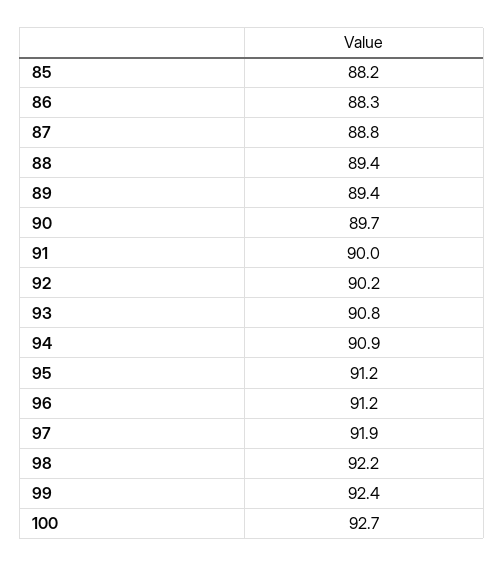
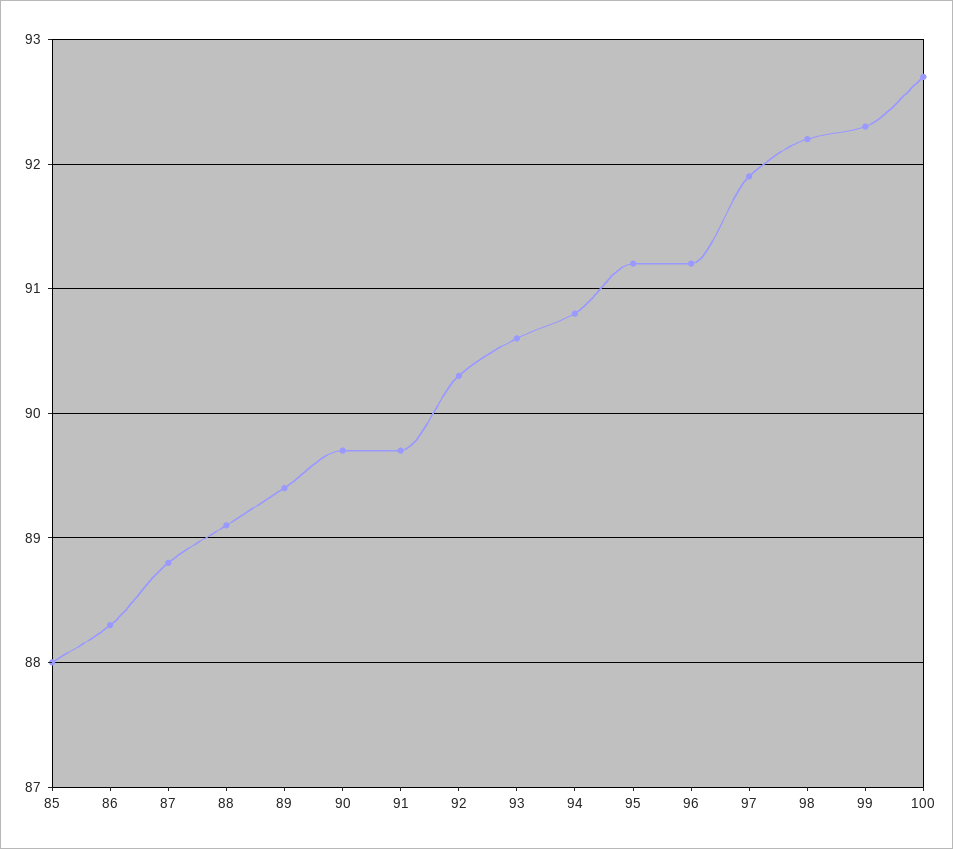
85: 88.2 -> 88
88: 89.4 -> 89.1
91: 90 -> 89.7
92: 90.2 -> 90.3
93: 90.8 -> 90.6
94: 90.9 -> 90.8
99: 92.4 -> 92.3

